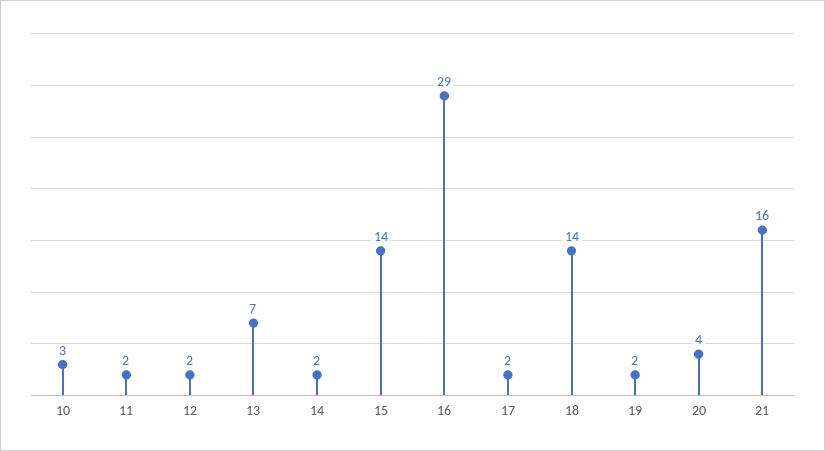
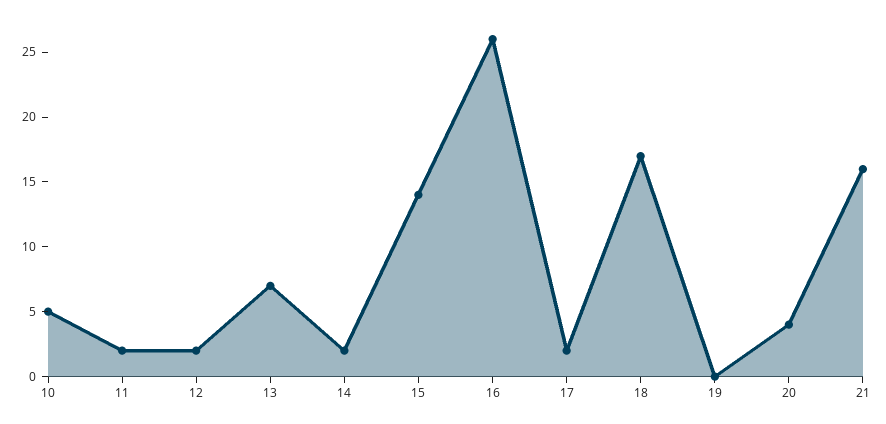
10: 3 -> 5
16: 29 -> 26
18: 14 -> 17
19: 2 -> 0

